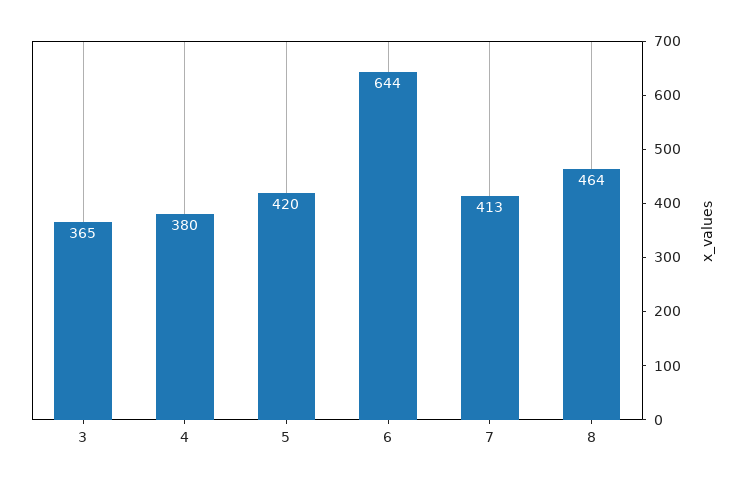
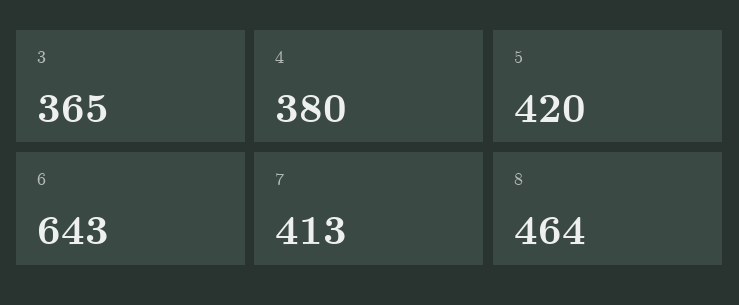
6: 644 -> 643

